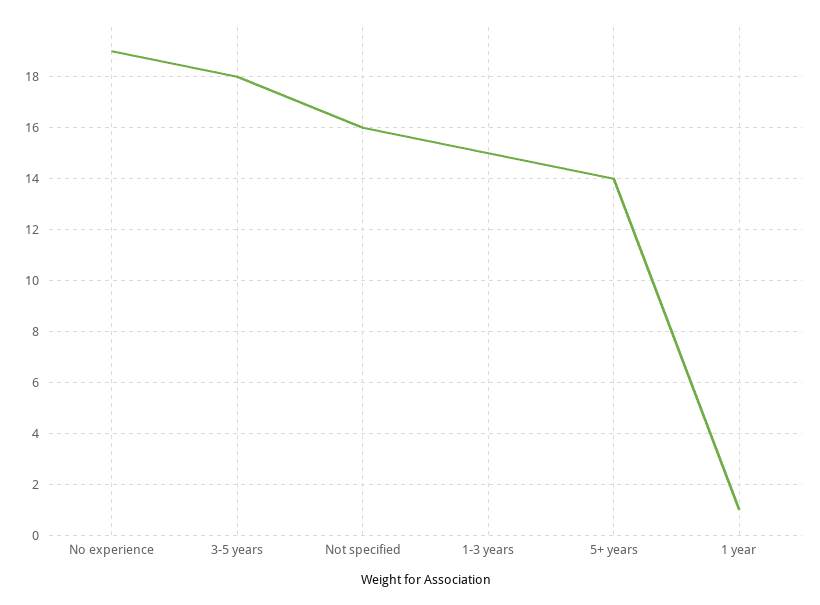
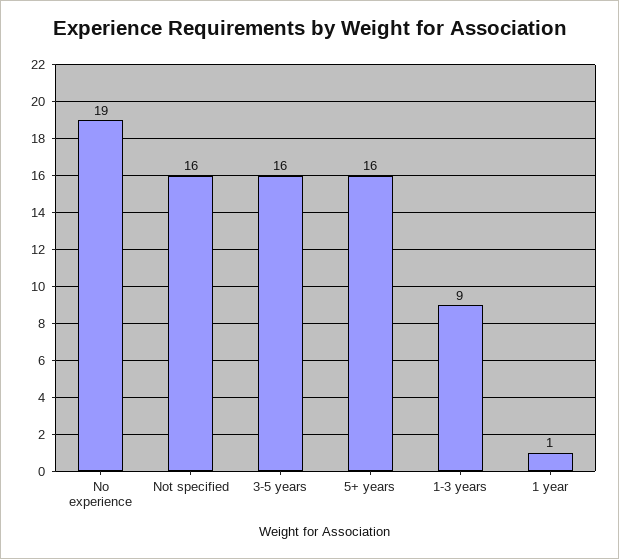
3-5 years: 18 -> 16
1-3 years: 15 -> 9
5+ years: 14 -> 16

